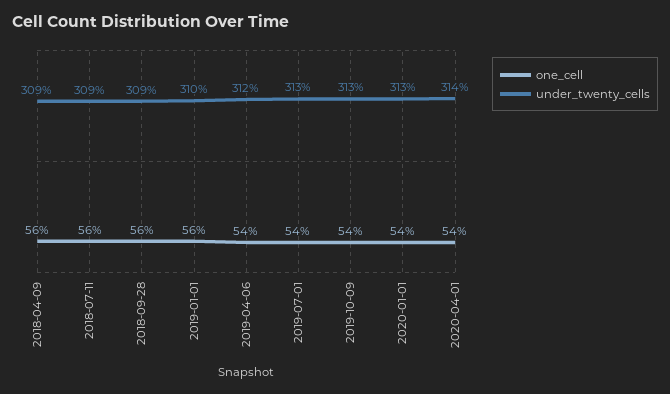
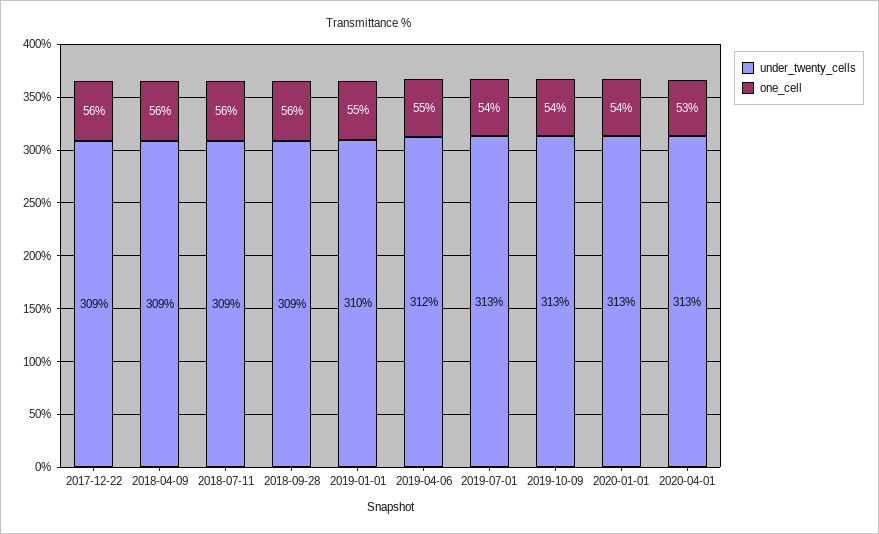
one_cell, 2019-01-01: 56 -> 55
one_cell, 2019-04-06: 54 -> 55
one_cell, 2020-04-01: 54 -> 53
under_twenty_cells, 2020-04-01: 314 -> 313
under_twenty_cells, 2017-12-22: none -> 309
one_cell, 2017-12-22: none -> 56

